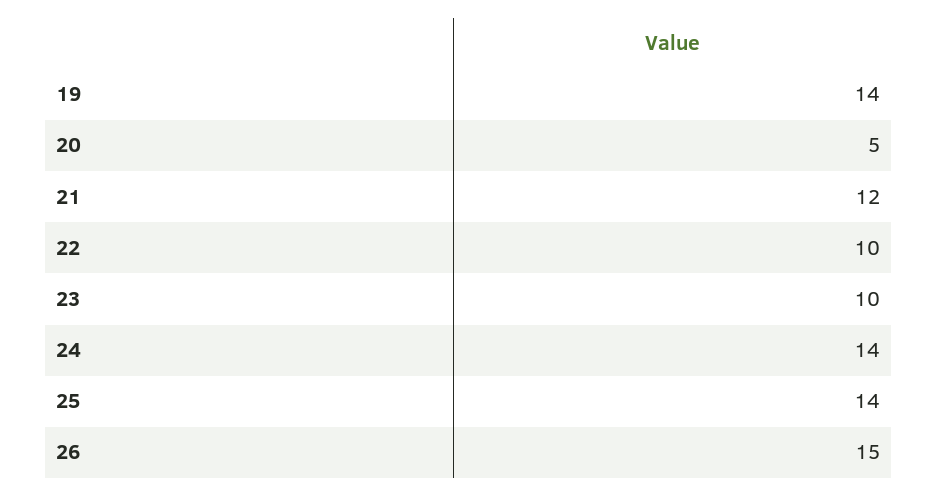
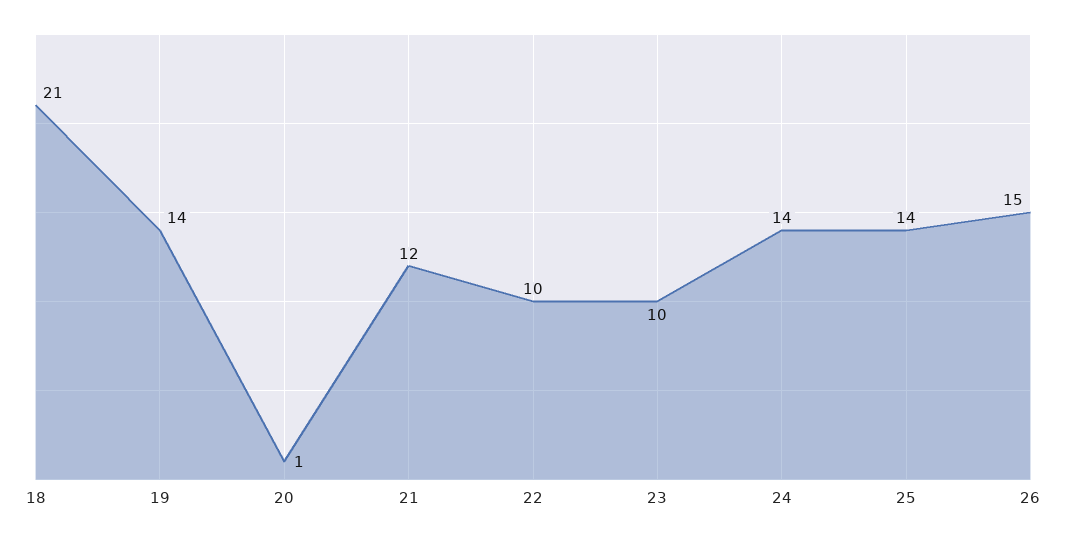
20: 5 -> 1
18: none -> 21

